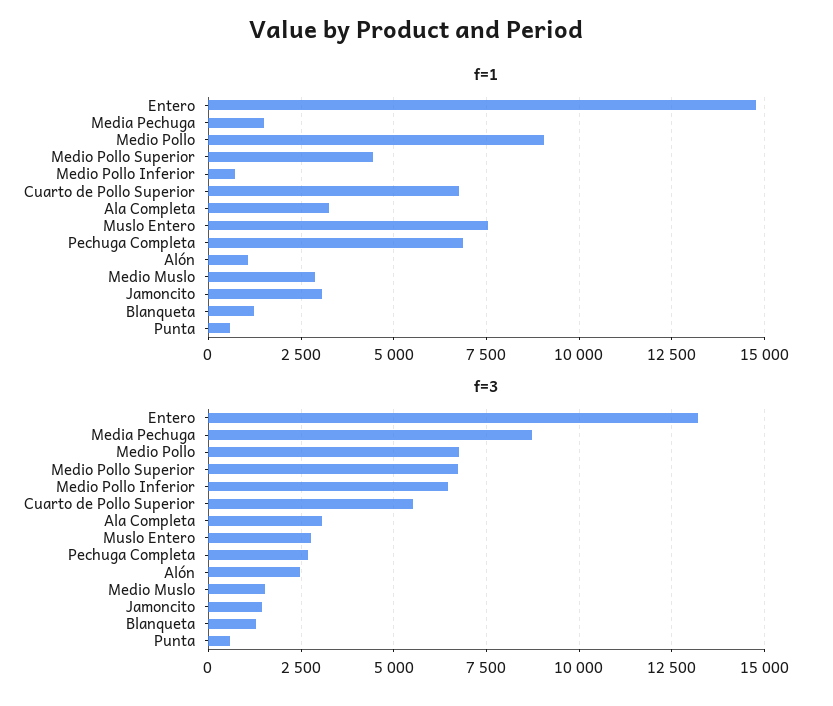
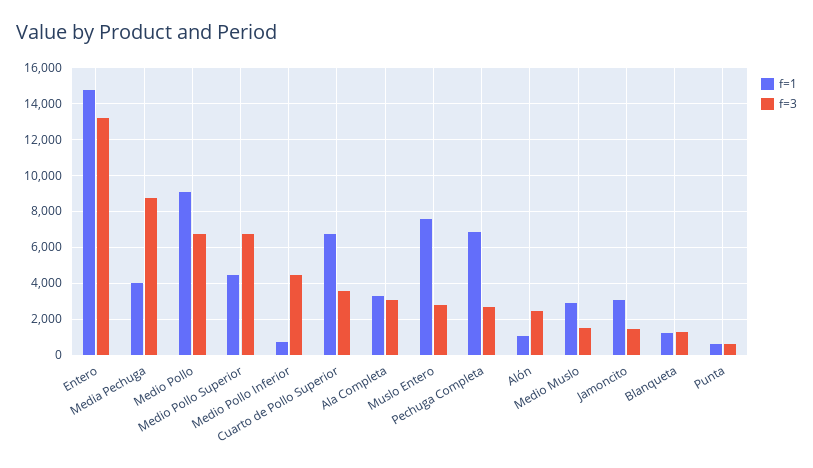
f=1, Media Pechuga: 1500 -> 4000
f=3, Medio Pollo Inferior: 6500 -> 4500
f=3, Cuarto de Pollo Superior: 5500 -> 3500

